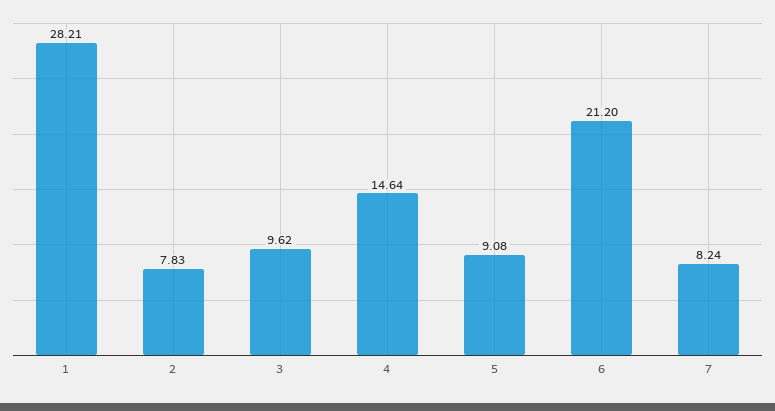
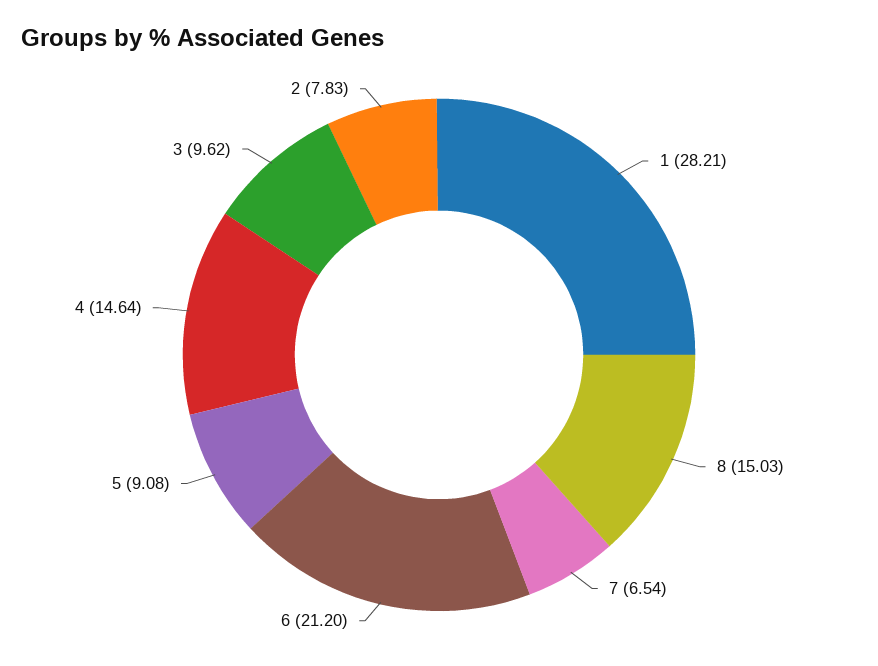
7: 8.24 -> 6.54
8: none -> 15.03

